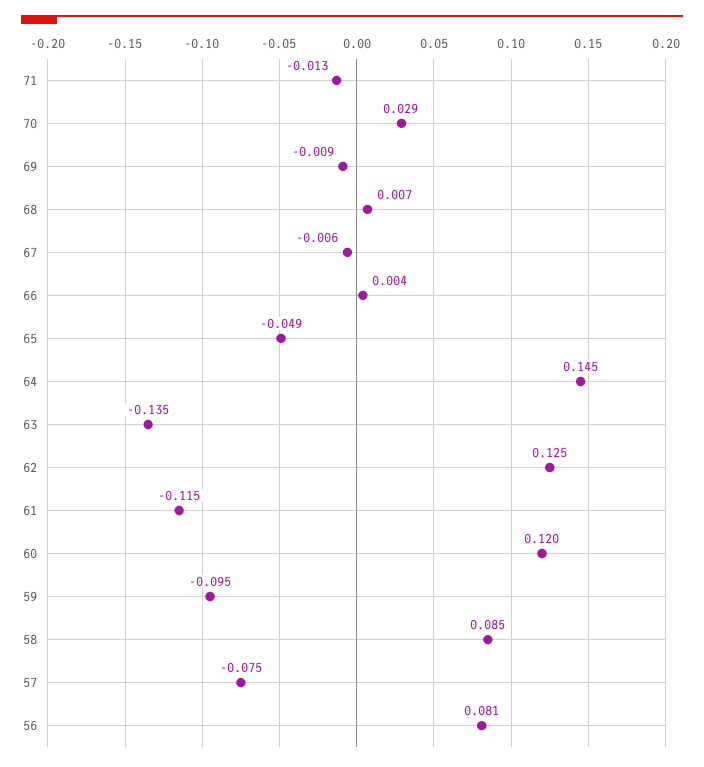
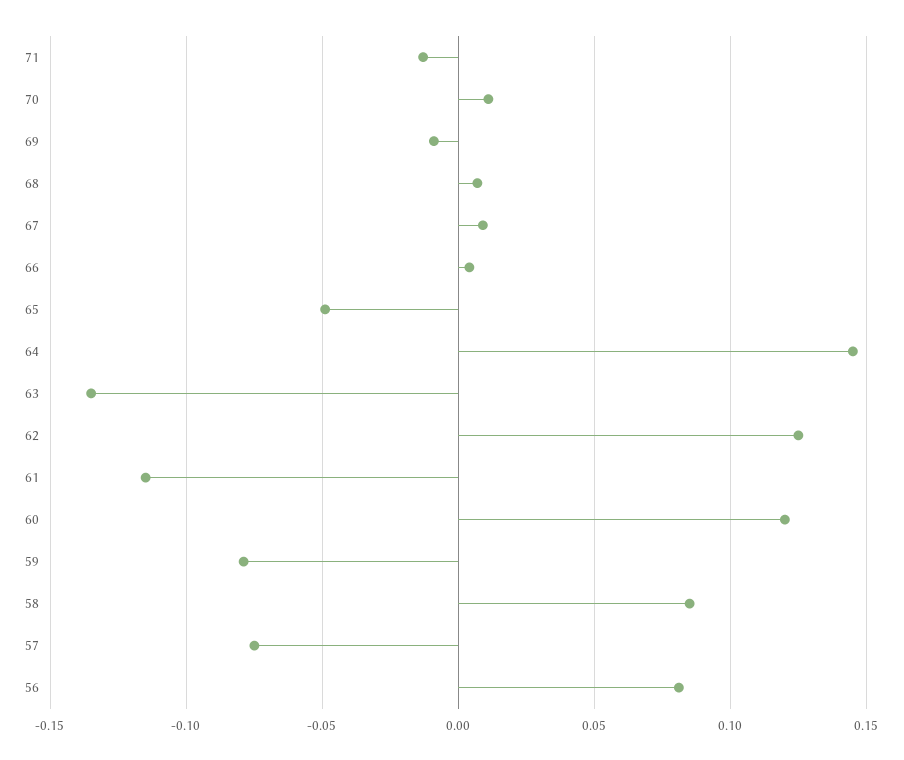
70: 0.029 -> 0.01
67: -0.006 -> 0.01
59: -0.095 -> -0.08

